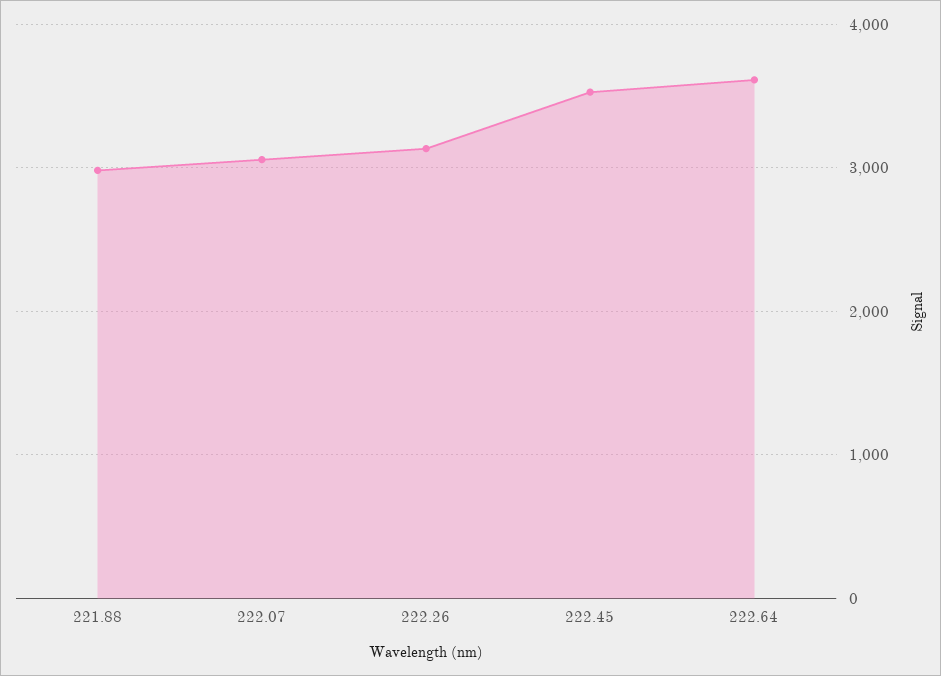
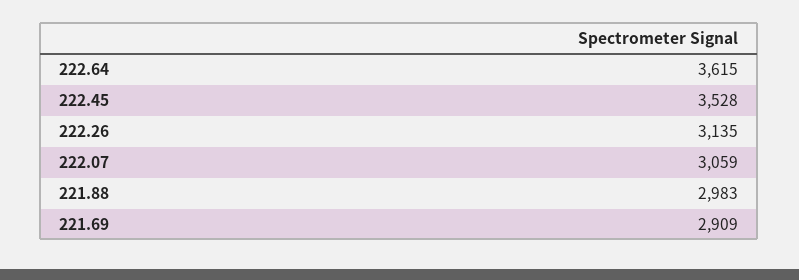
221.69: none -> 2909

